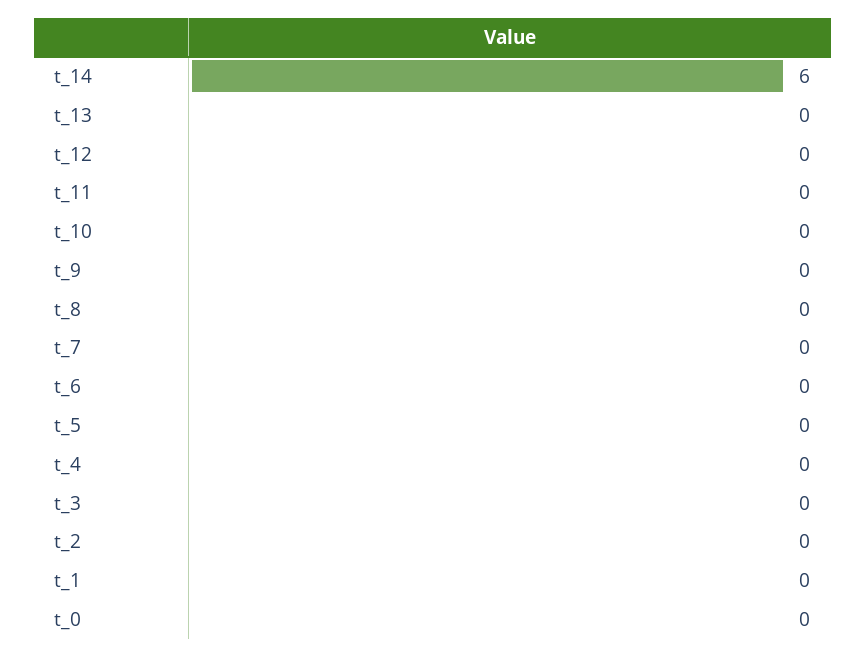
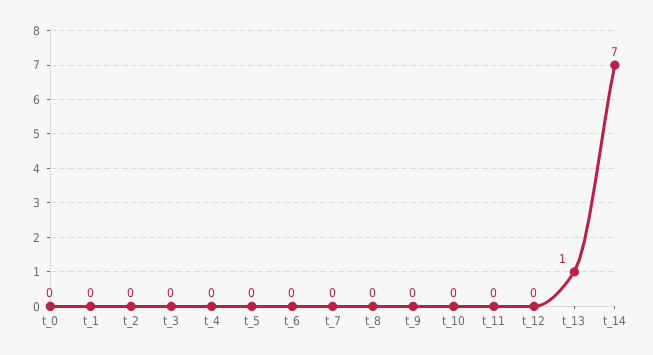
t_14: 6 -> 7
t_13: 0 -> 1

